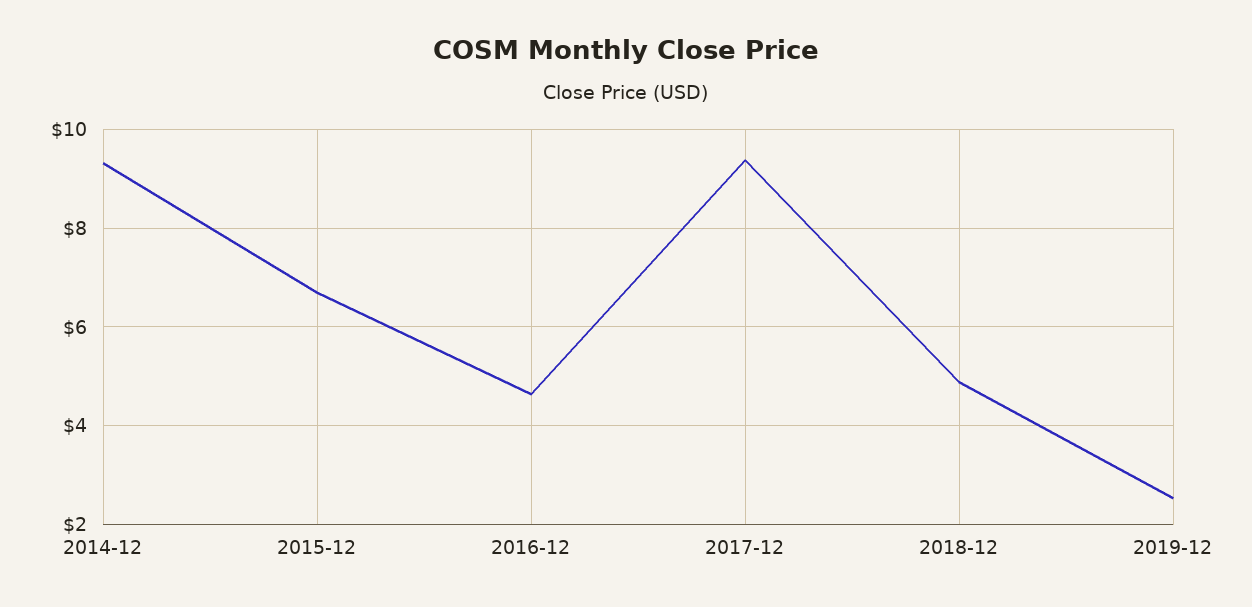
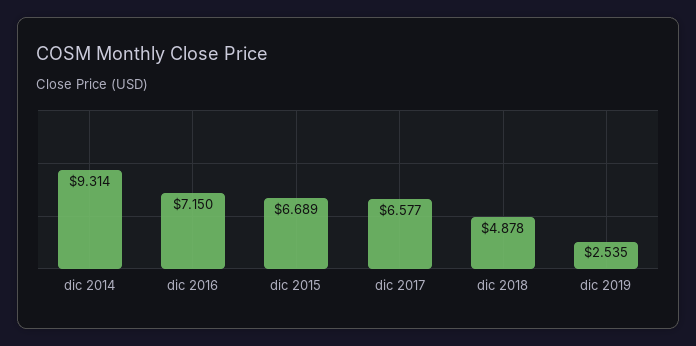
2016-12: 4.6 -> 7.15
2017-12: 9.4 -> 6.577

